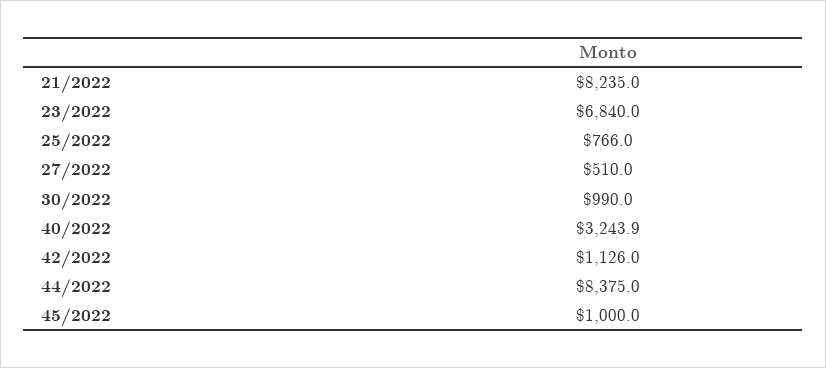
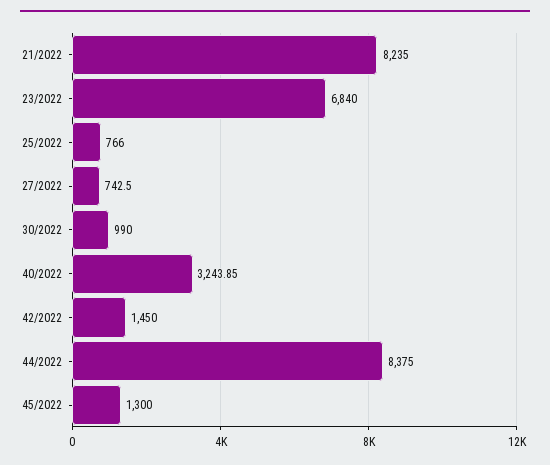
27/2022: 510 -> 742.5
42/2022: 1126 -> 1450
45/2022: 1000 -> 1300

